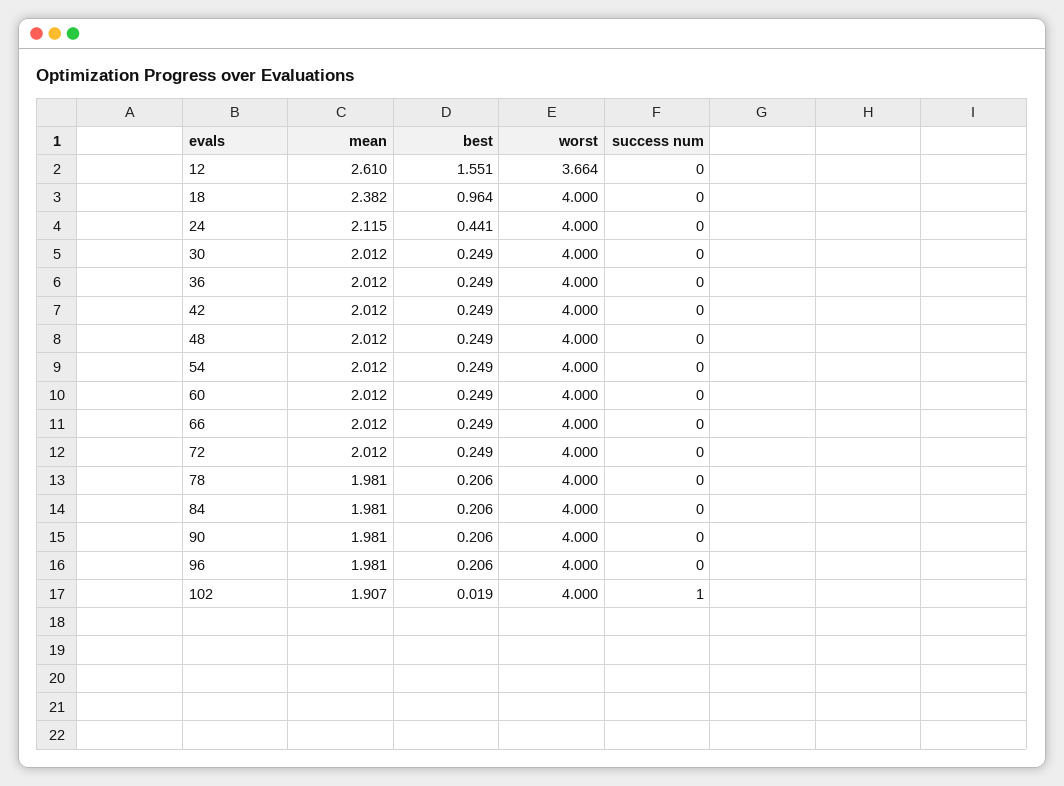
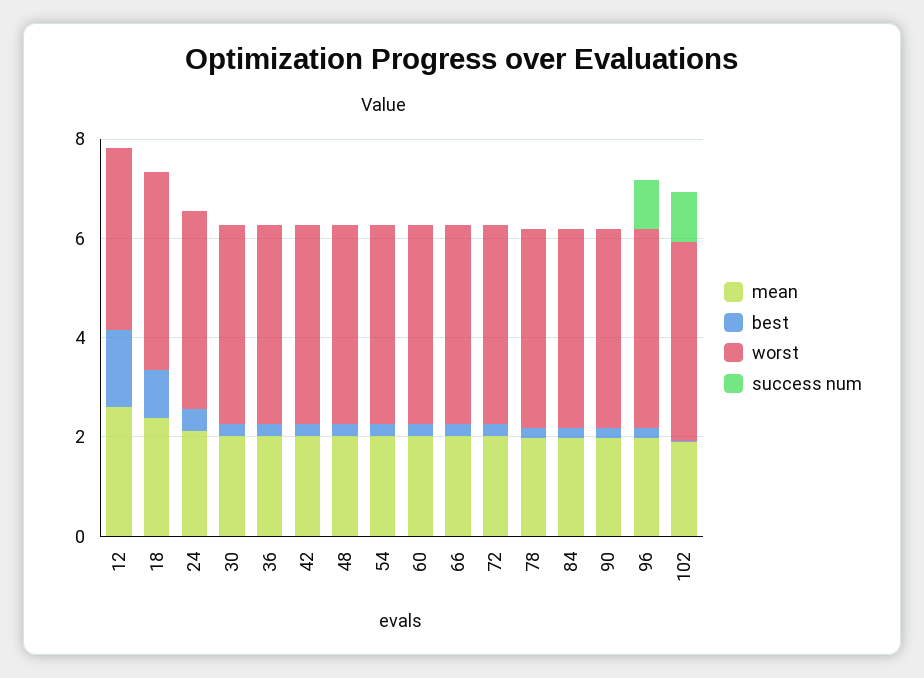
success num, 96: 0 -> 1

